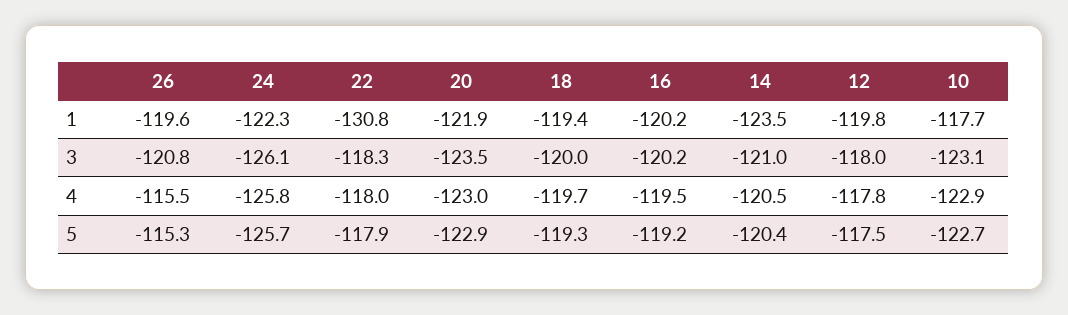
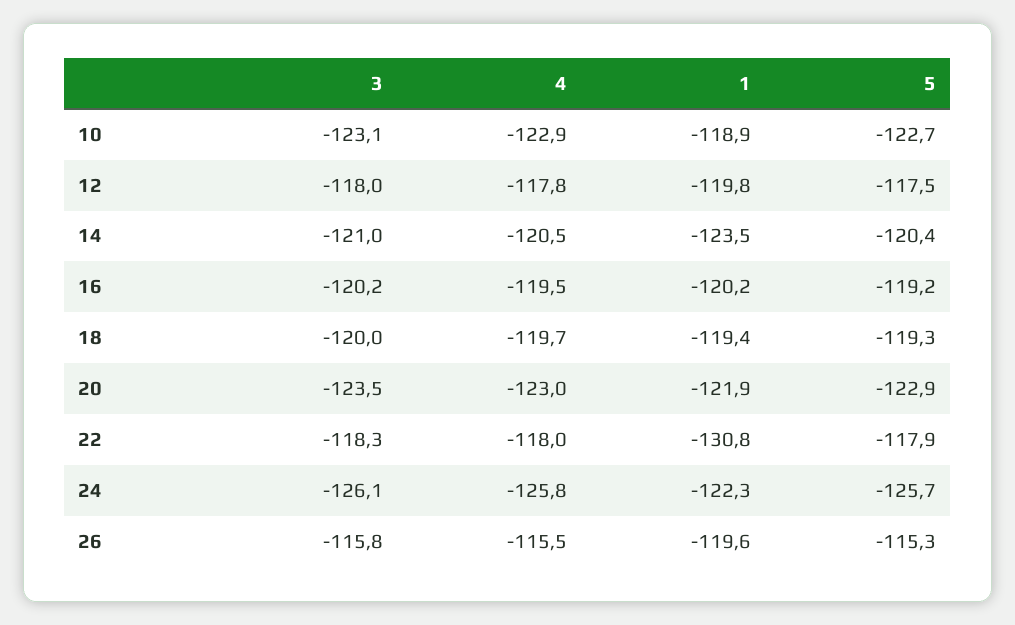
10, 1: -117.7 -> -118.9
26, 3: -120.8 -> -115.8

